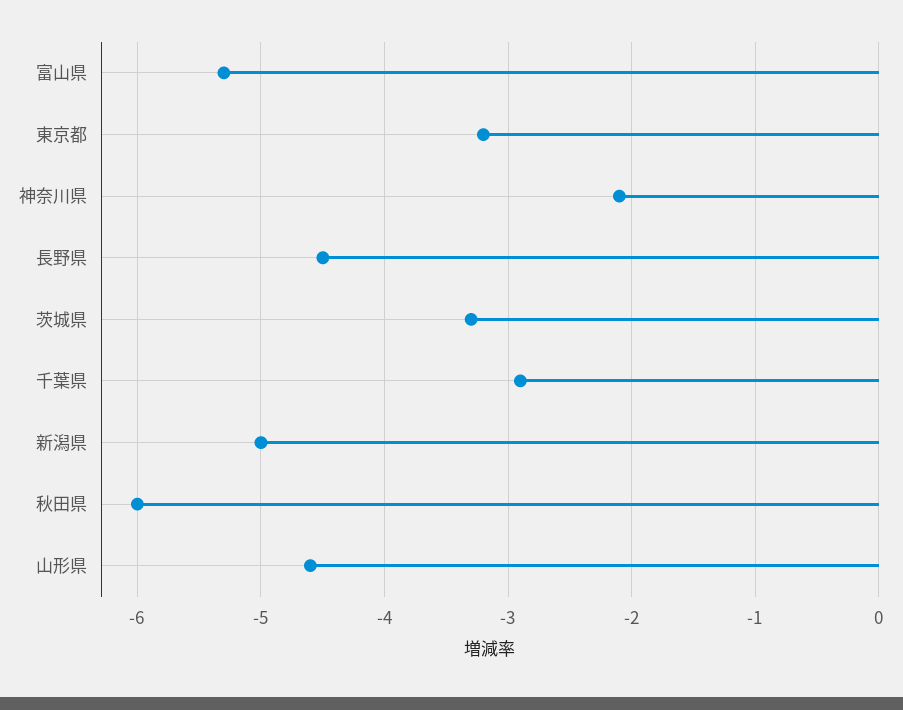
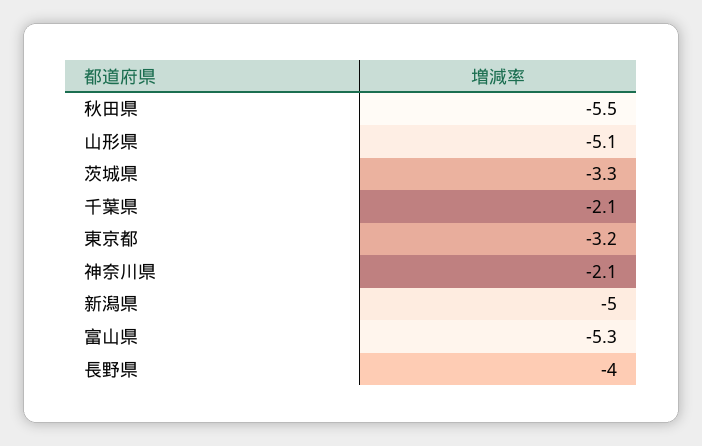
長野県: -4.5 -> -4
千葉県: -2.9 -> -2.1
秋田県: -6 -> -5.5
山形県: -4.6 -> -5.1

